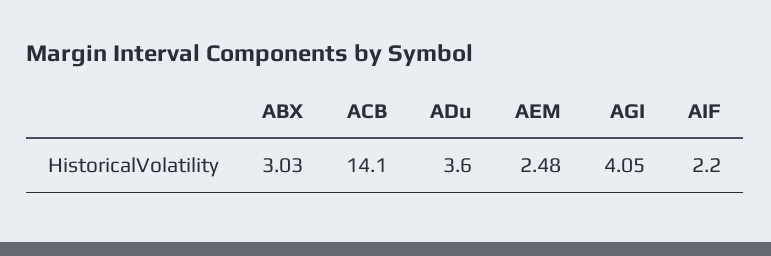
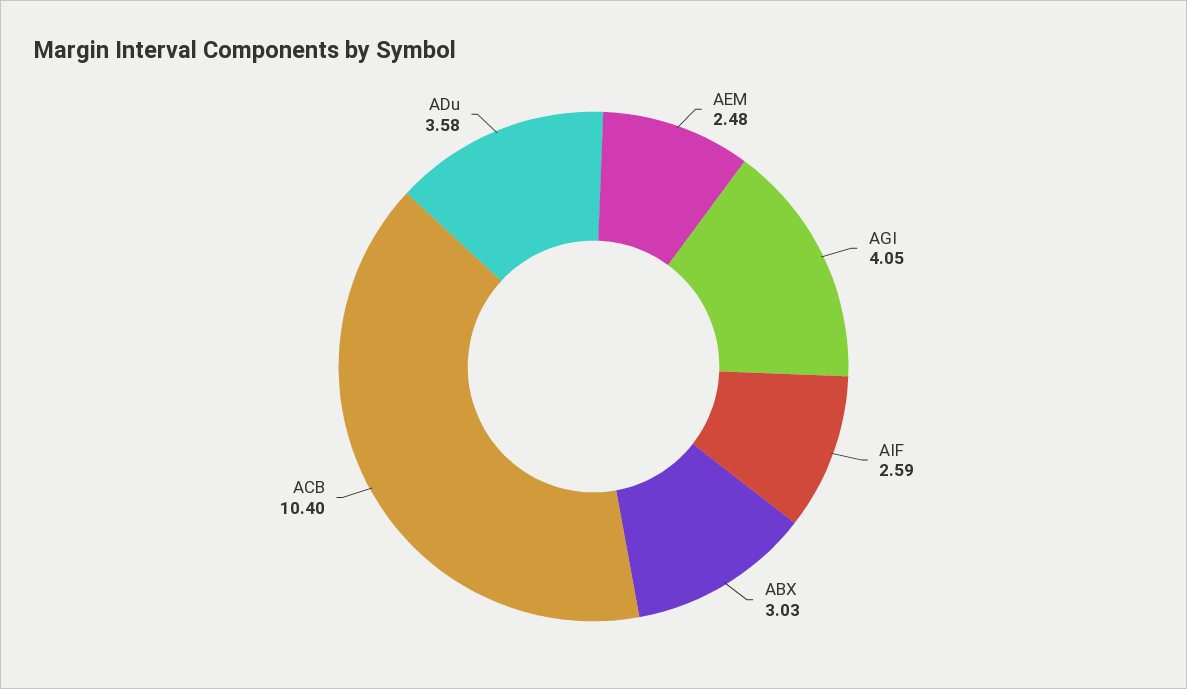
ACB: 14.1 -> 10.4
ADu: 3.6 -> 3.58
AIF: 2.2 -> 2.59

